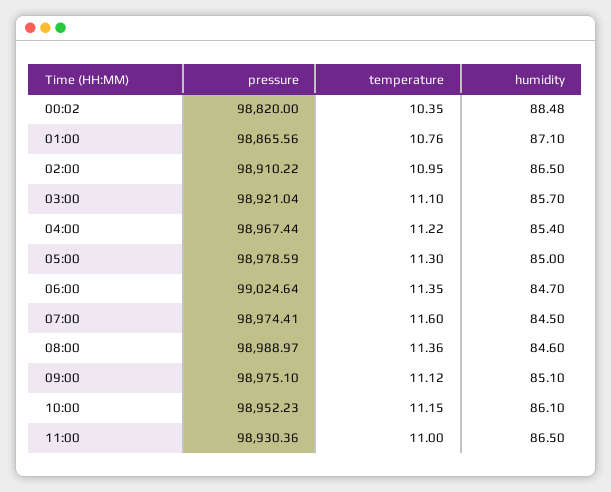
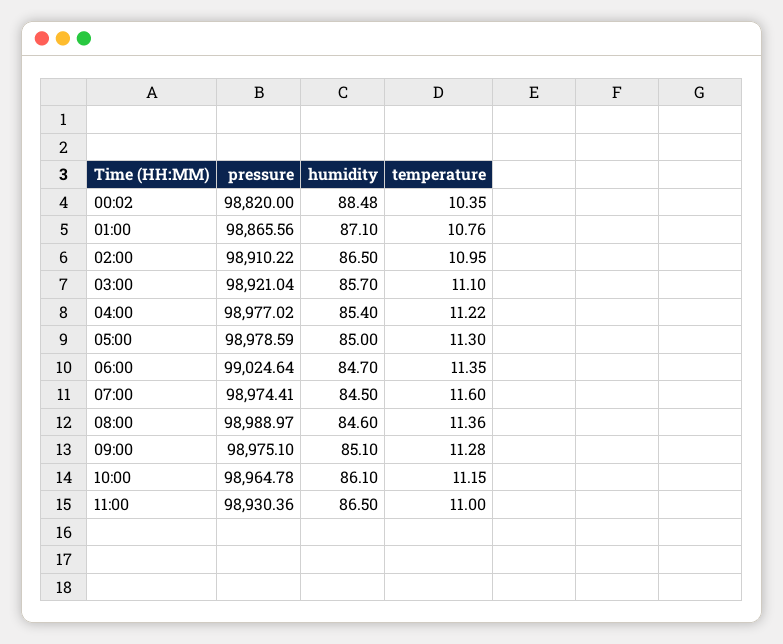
pressure, 04:00: 98967.44 -> 98977.02
temperature, 09:00: 11.12 -> 11.28
pressure, 10:00: 98952.23 -> 98964.78

